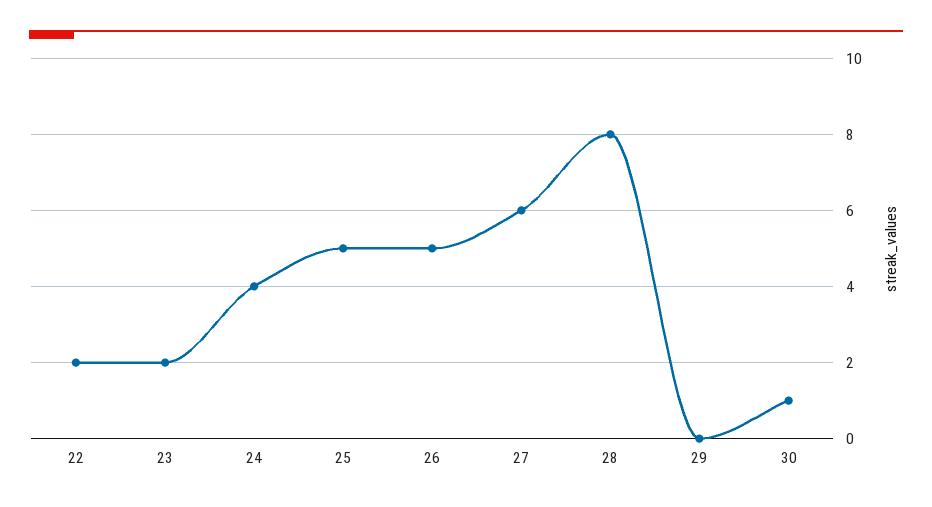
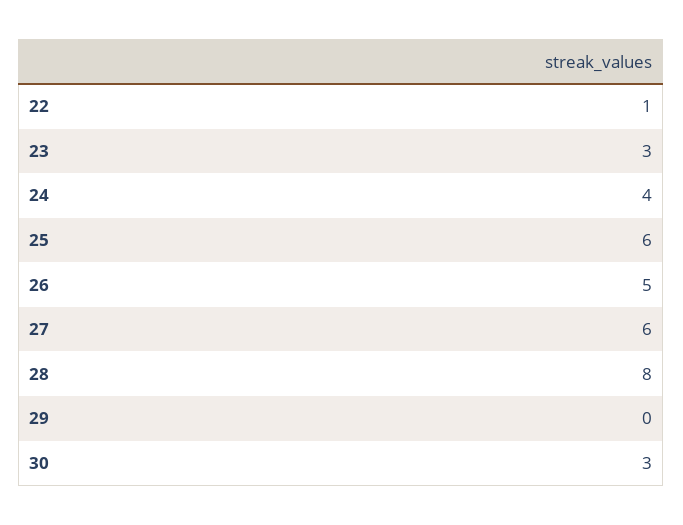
22: 2 -> 1
23: 2 -> 3
25: 5 -> 6
30: 1 -> 3

